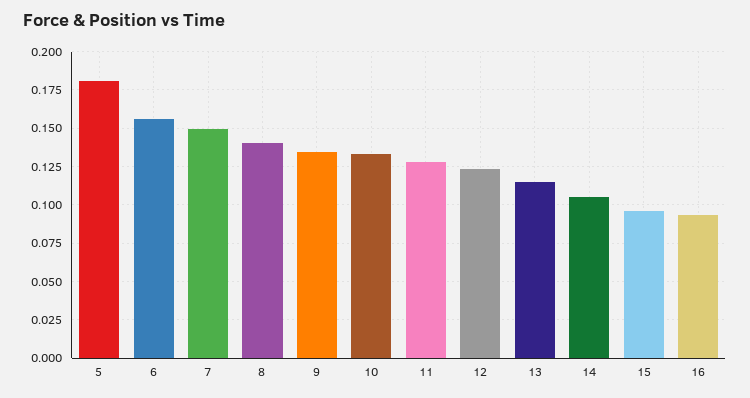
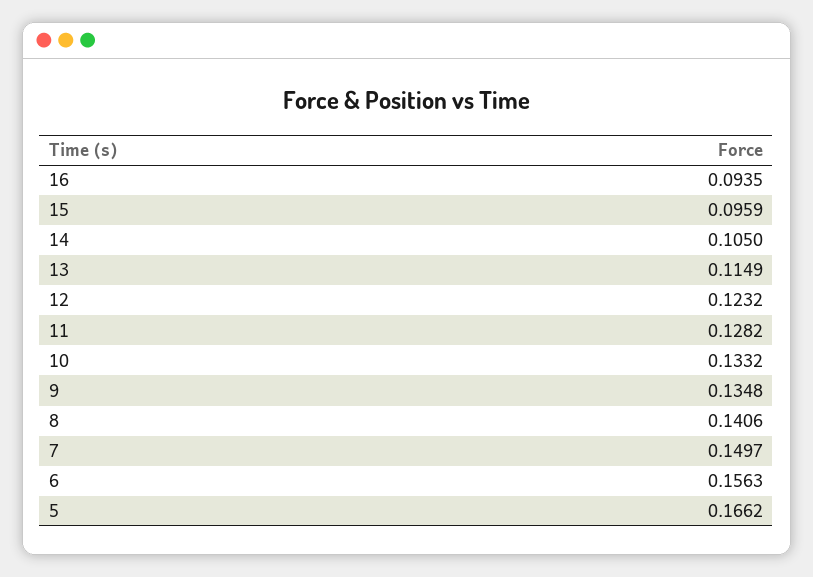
5: 0.18 -> 0.1662

